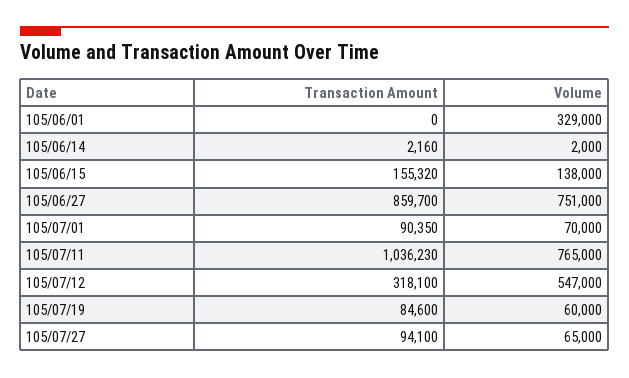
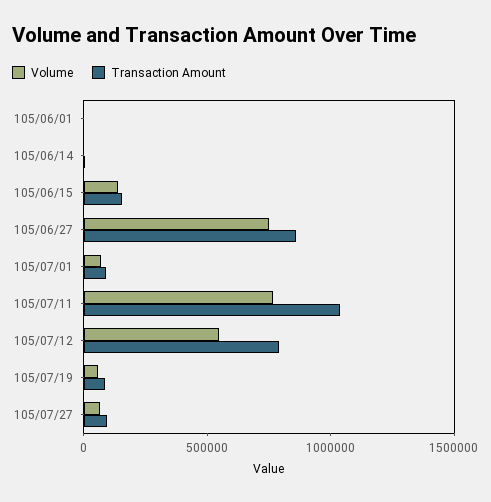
Volume, 105/06/01: 329000 -> 0
Transaction Amount, 105/07/12: 318100 -> 800000

